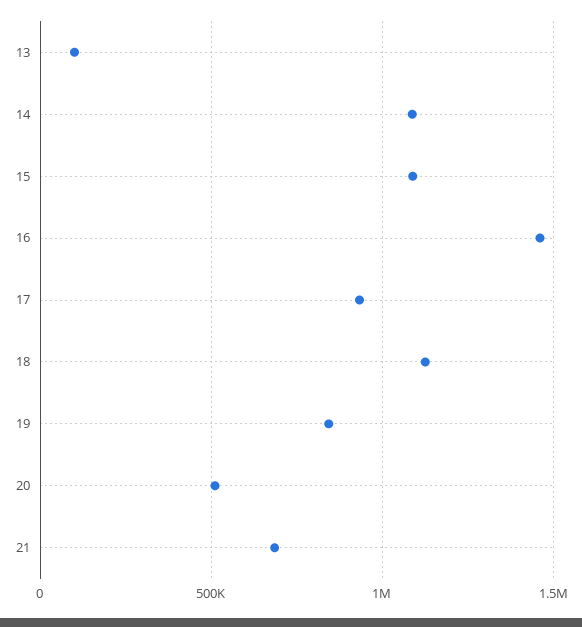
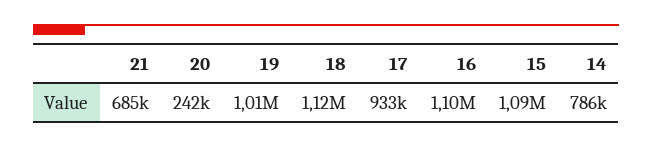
13: 100000 -> none
14: 1100000 -> 786000
16: 1450000 -> 1100000
19: 850000 -> 1010000
20: 500000 -> 242000

